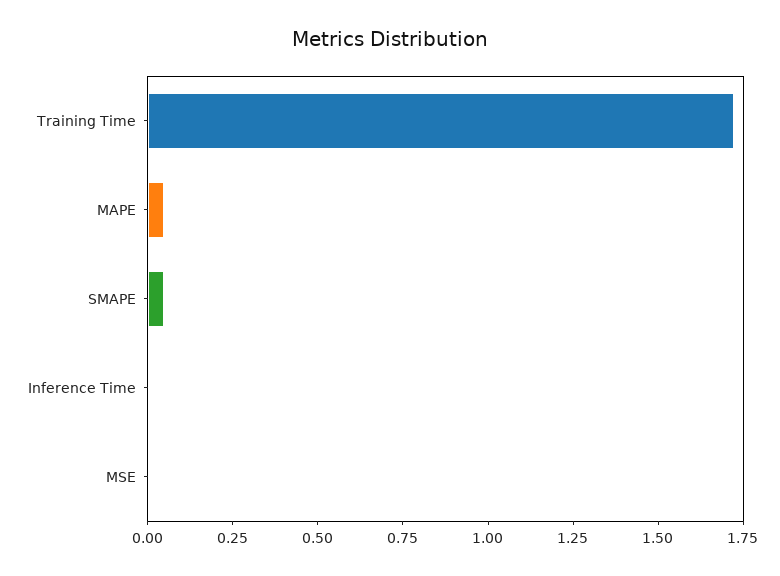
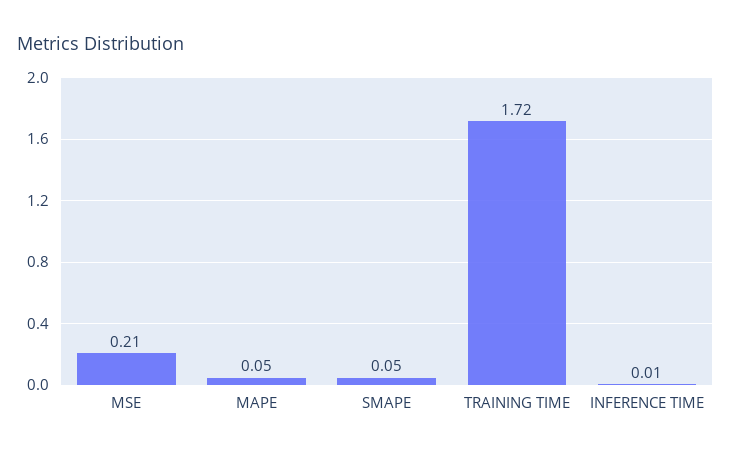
MSE: 0 -> 0.21

